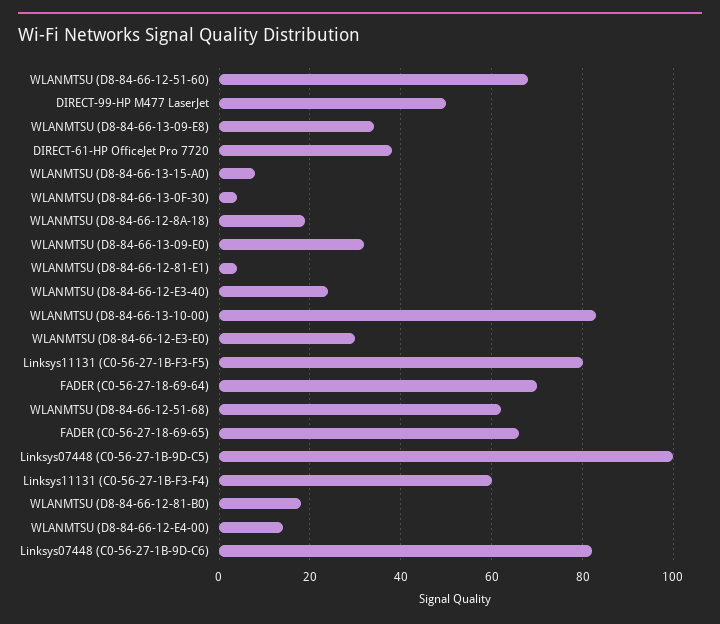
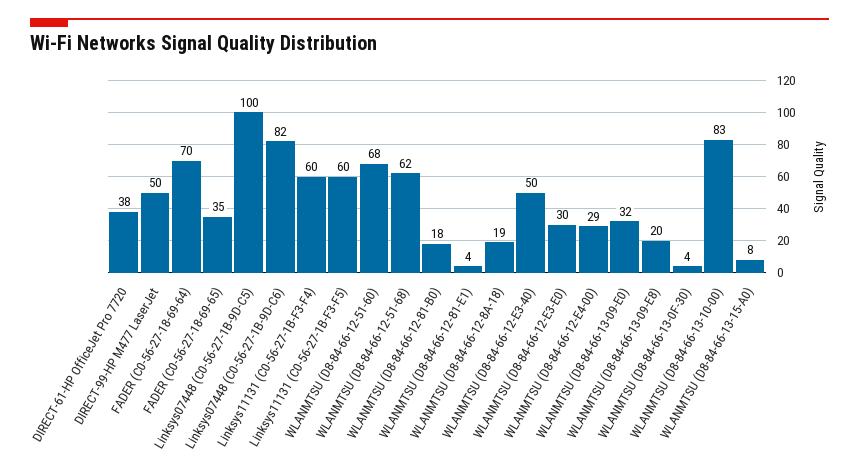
WLANMTSU (D8-84-66-13-09-E8): 35 -> 20
WLANMTSU (D8-84-66-12-E3-40): 25 -> 50
Linksys11131 (C0-56-27-1B-F3-F5): 80 -> 60
FADER (C0-56-27-18-69-65): 65 -> 35
WLANMTSU (D8-84-66-12-E4-00): 15 -> 29

